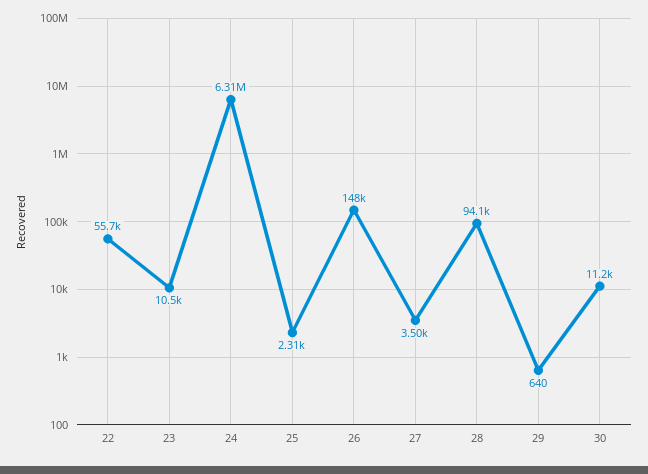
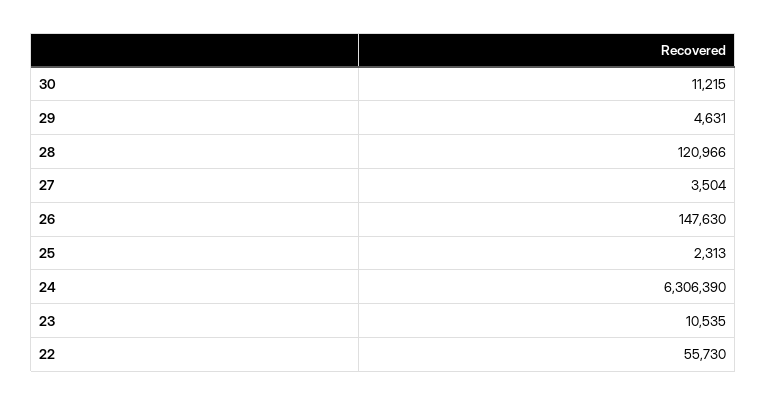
28: 94100 -> 120966
29: 640 -> 4631

